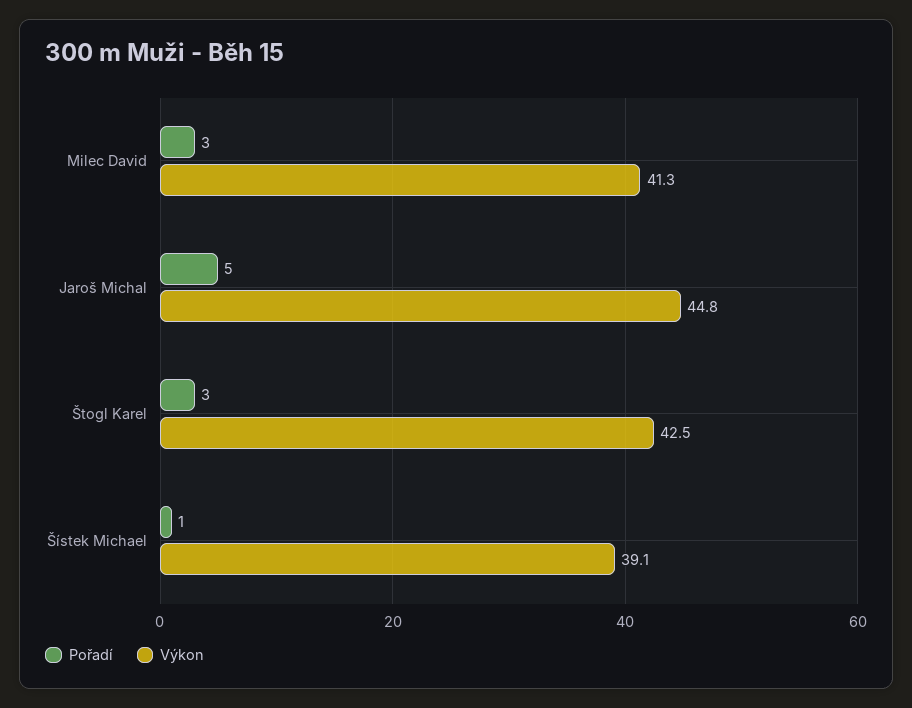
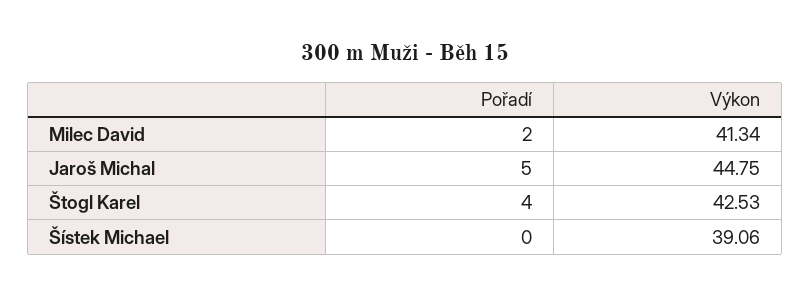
Pořadí, Milec David: 3 -> 2
Pořadí, Štogl Karel: 3 -> 4
Pořadí, Šístek Michael: 1 -> 0

